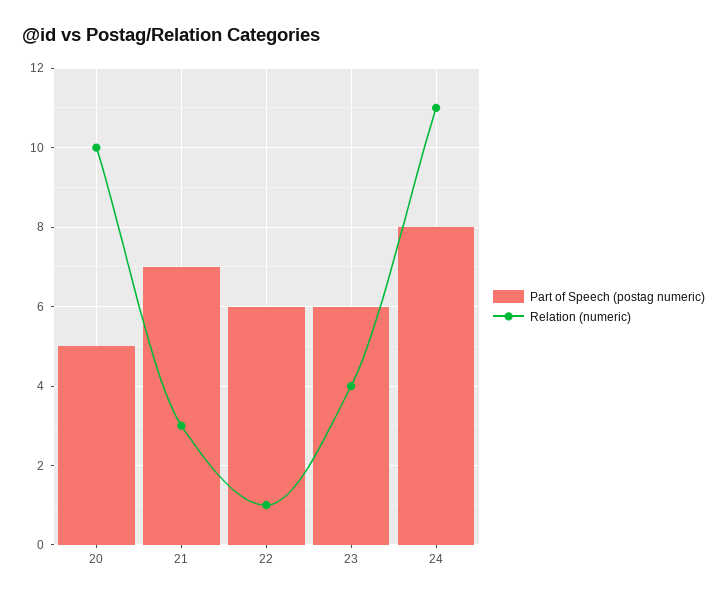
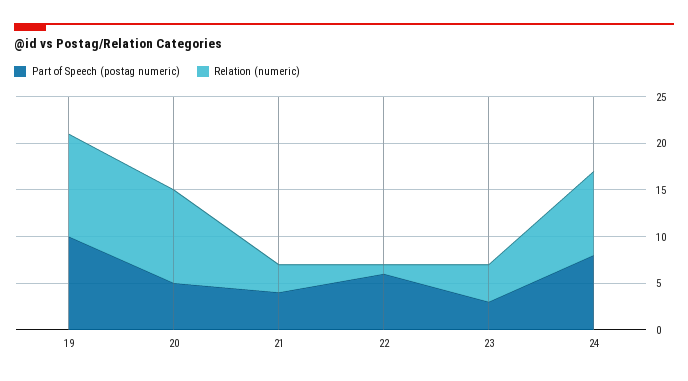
Part of Speech (postag numeric), 21: 7 -> 4
Part of Speech (postag numeric), 23: 6 -> 3
Relation (numeric), 24: 11 -> 9
Part of Speech (postag numeric), 19: none -> 10
Relation (numeric), 19: none -> 11

